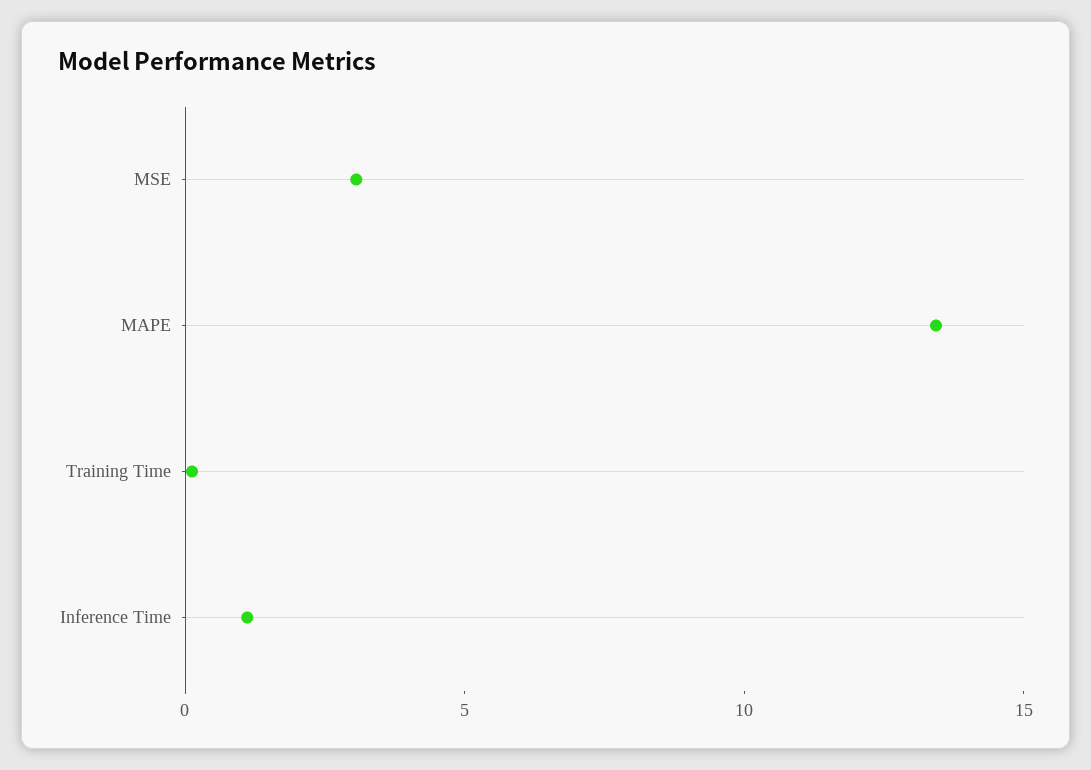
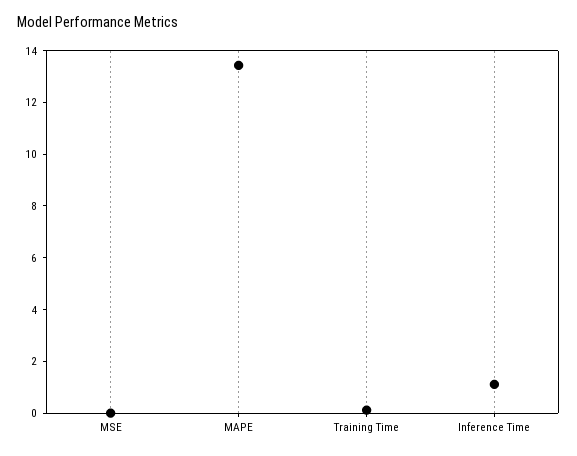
MSE: 3 -> 0

